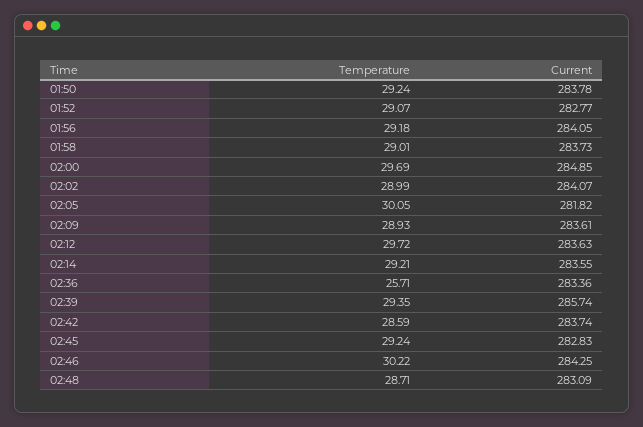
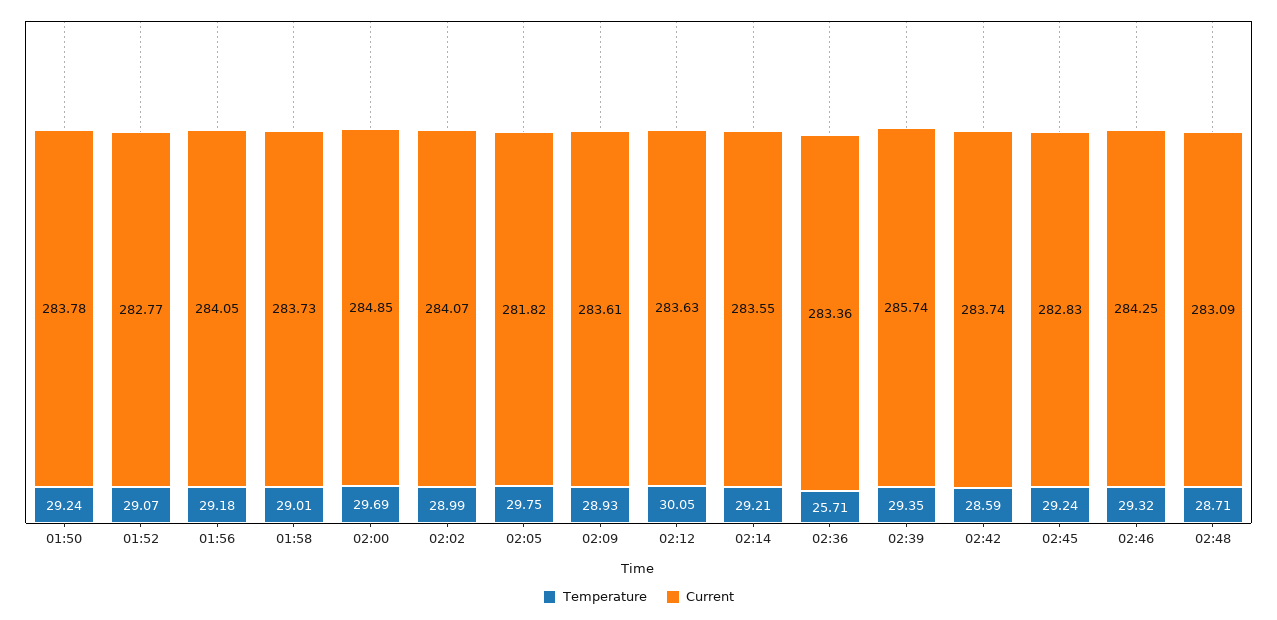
Temperature, 02:05: 30.05 -> 29.75
Temperature, 02:12: 29.72 -> 30.05
Temperature, 02:46: 30.22 -> 29.32

